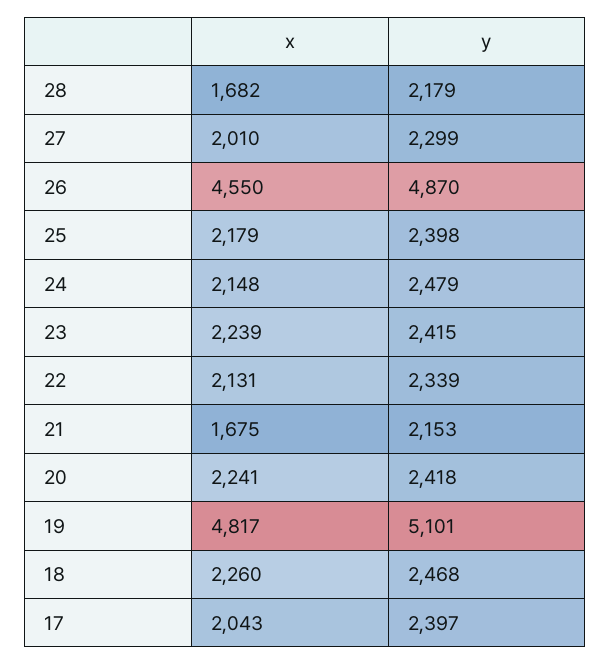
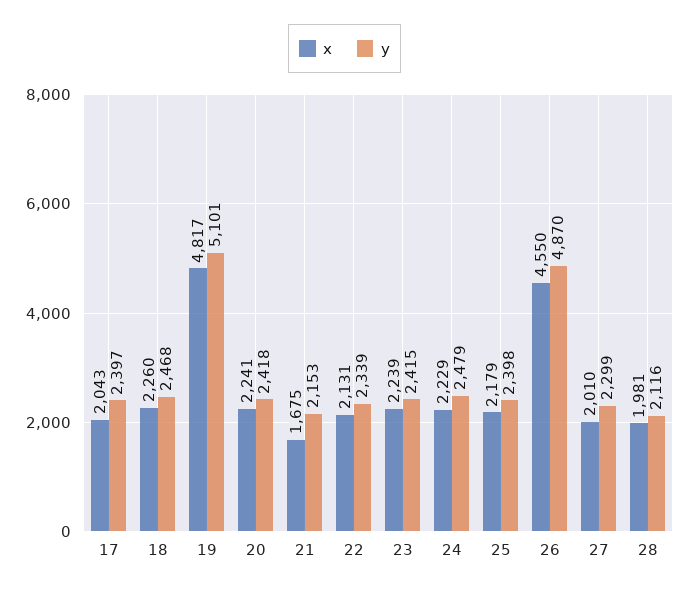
x, 28: 1682 -> 1981
y, 28: 2179 -> 2116
x, 24: 2148 -> 2229

